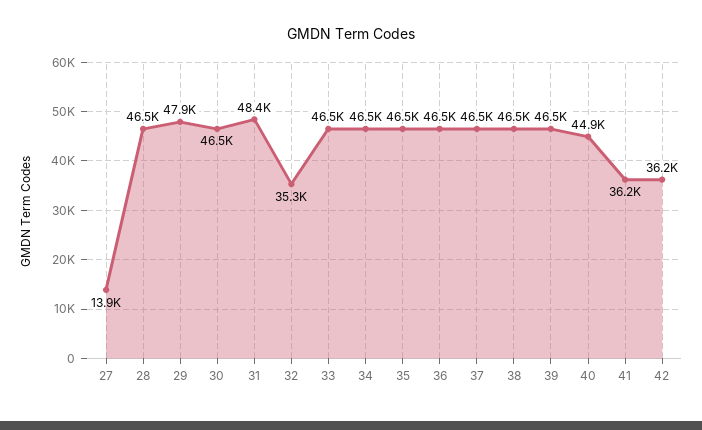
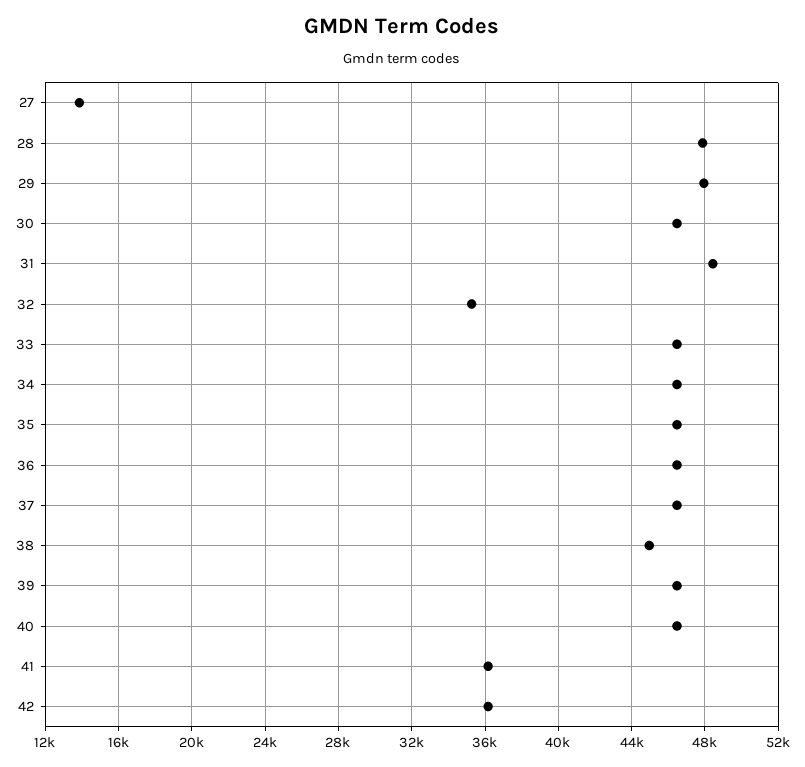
28: 46500 -> 48000
38: 46500 -> 45000
40: 44900 -> 46500

